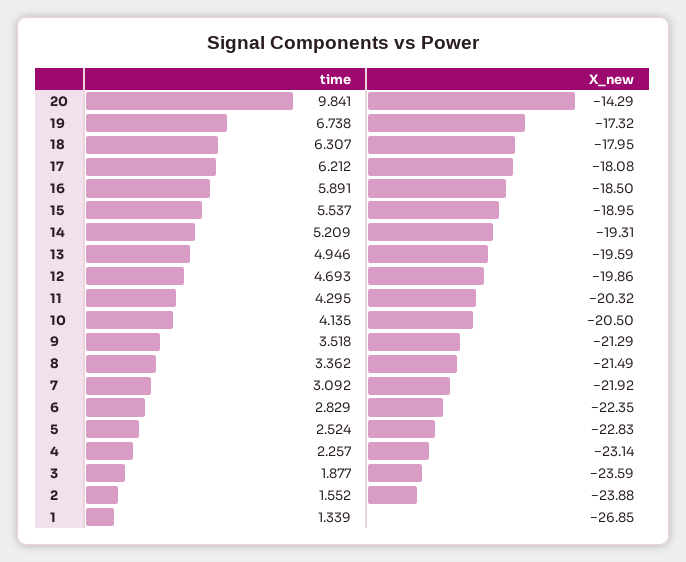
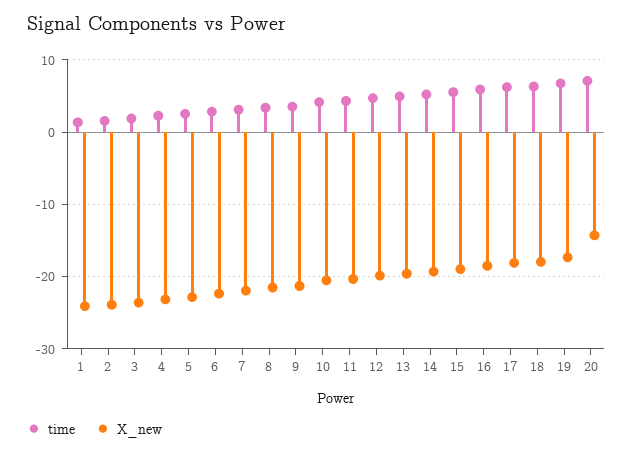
time, 20: 9.841 -> 7
X_new, 1: -26.85 -> -24

